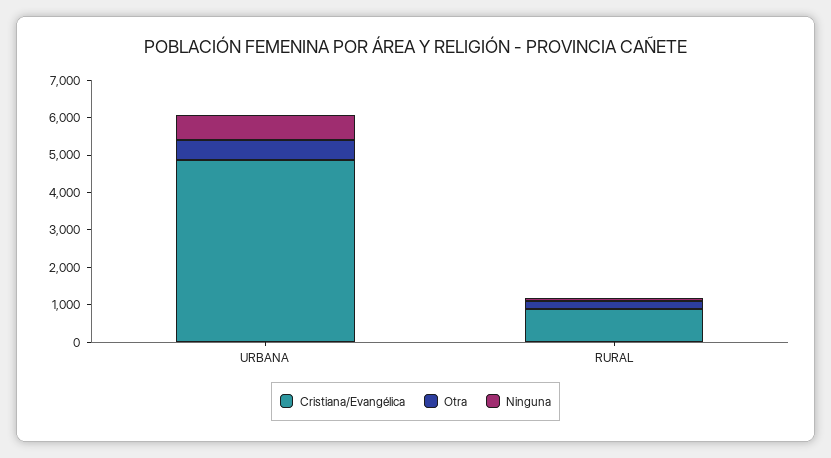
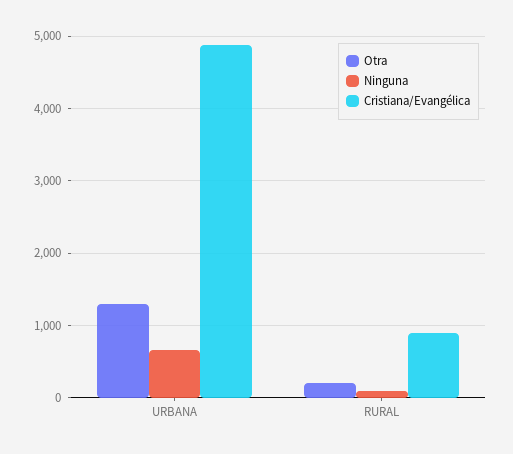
Otra, URBANA: 500 -> 1300

